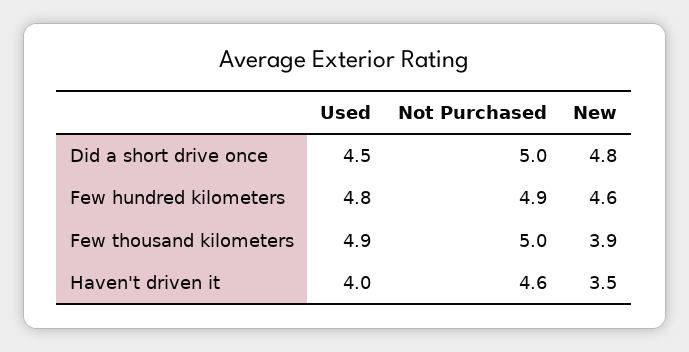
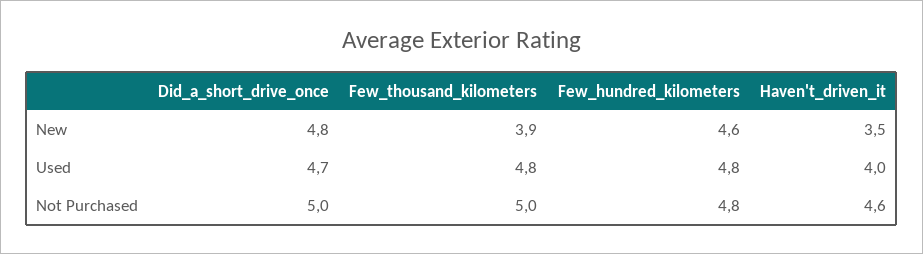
Used, Did a short drive once: 4.5 -> 4.7
Not Purchased, Few hundred kilometers: 4.9 -> 4.8
Used, Few thousand kilometers: 4.9 -> 4.8

